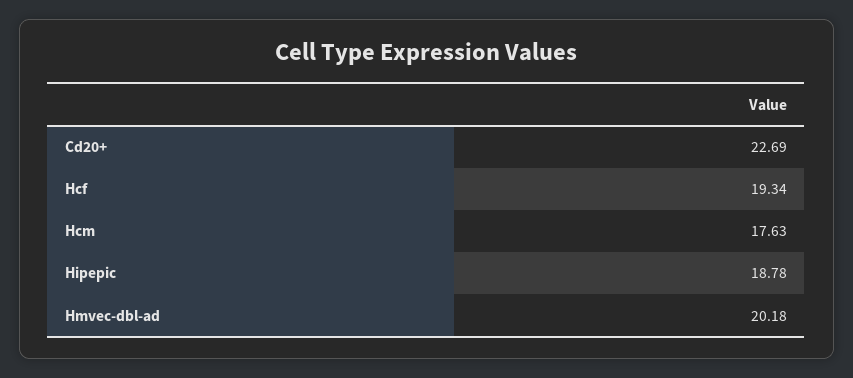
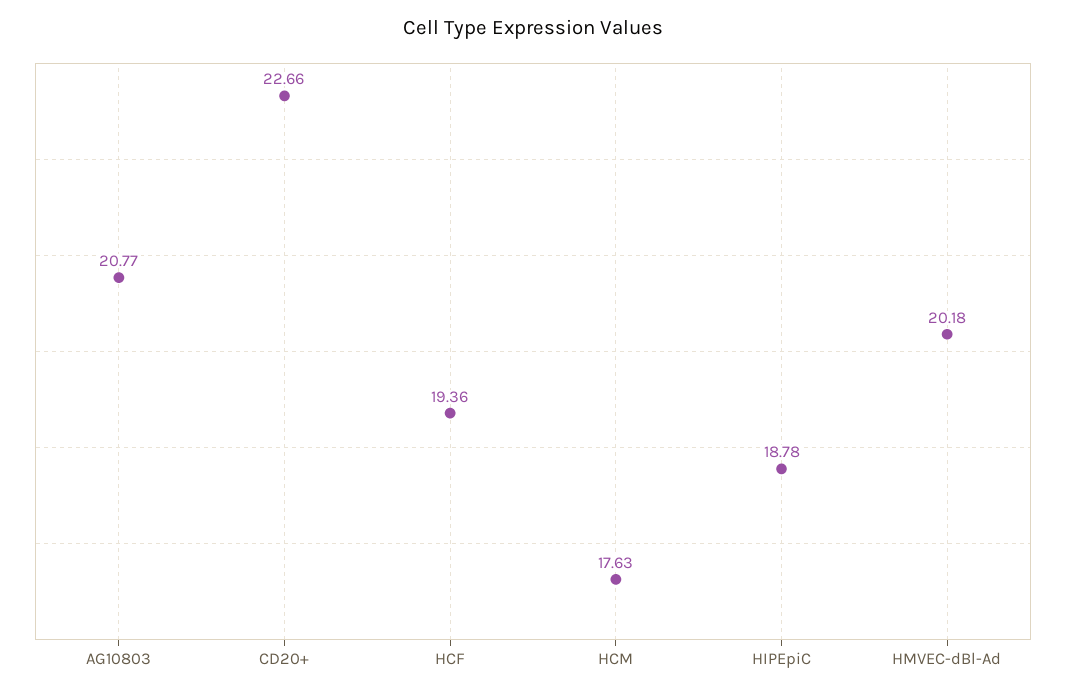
Cd20+: 22.69 -> 22.66
Hcf: 19.34 -> 19.36
AG10803: none -> 20.77

